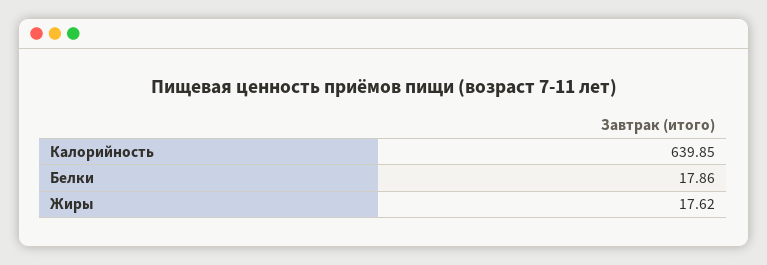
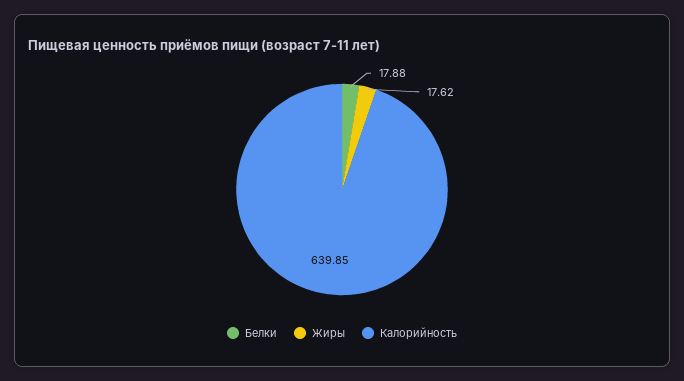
Белки: 17.86 -> 17.88

